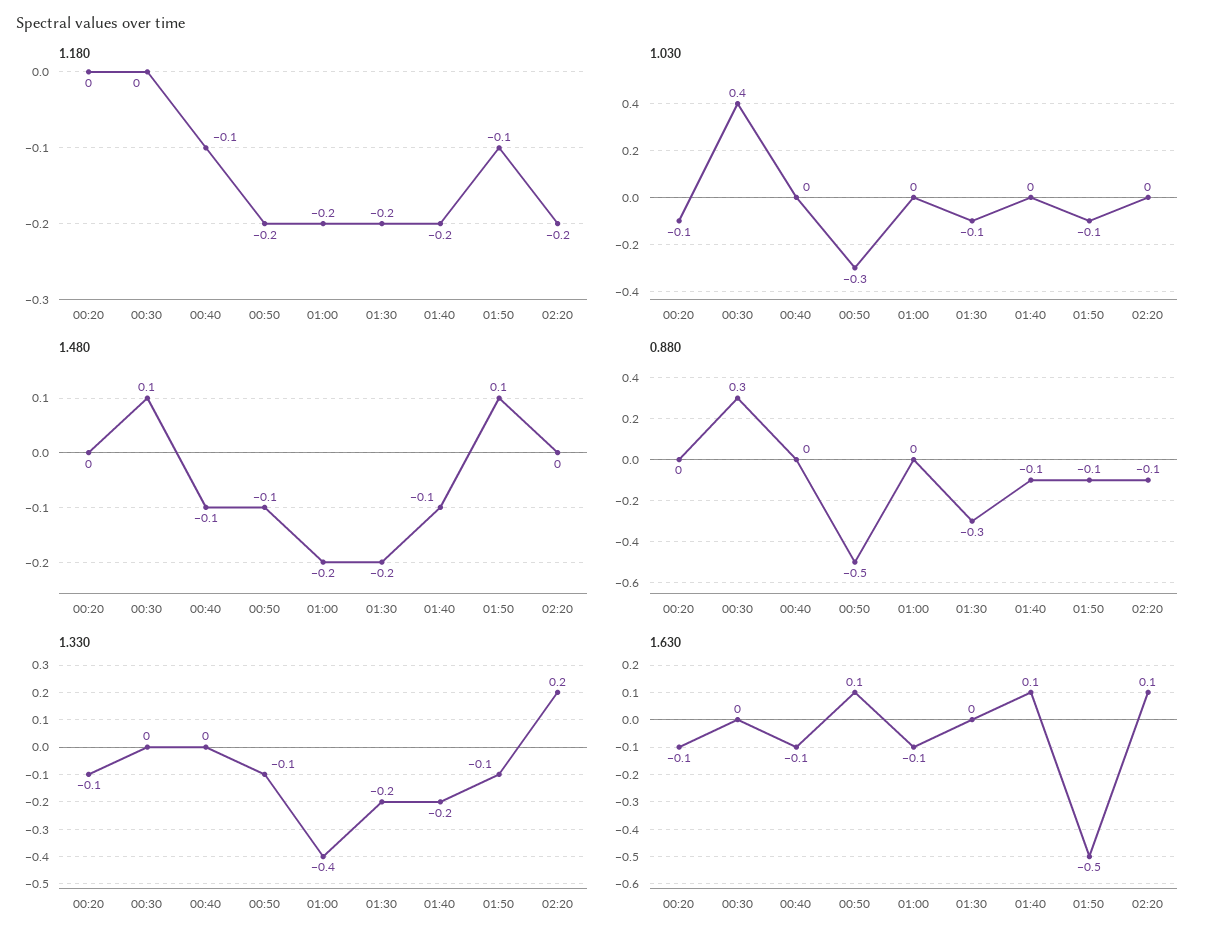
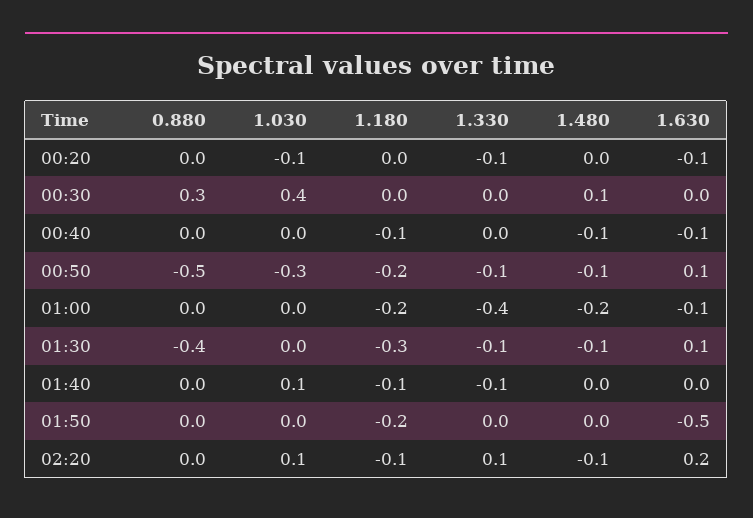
1.180, 01:30: -0.2 -> -0.3
1.180, 01:40: -0.2 -> -0.1
1.180, 01:50: -0.1 -> -0.2
1.180, 02:20: -0.2 -> -0.1
1.030, 01:30: -0.1 -> 0
1.030, 01:40: 0 -> 0.1
1.030, 01:50: -0.1 -> 0
1.030, 02:20: 0 -> 0.1
1.480, 01:30: -0.2 -> -0.1
1.480, 01:40: -0.1 -> 0
1.480, 01:50: 0.1 -> 0
1.480, 02:20: 0 -> -0.1
0.880, 01:30: -0.3 -> -0.4
0.880, 01:40: -0.1 -> 0
0.880, 01:50: -0.1 -> 0
0.880, 02:20: -0.1 -> 0
1.330, 01:30: -0.2 -> -0.1
1.330, 01:40: -0.2 -> -0.1
1.330, 01:50: -0.1 -> 0
1.330, 02:20: 0.2 -> 0.1
1.630, 01:30: 0 -> 0.1
1.630, 01:40: 0.1 -> 0
1.630, 02:20: 0.1 -> 0.2

